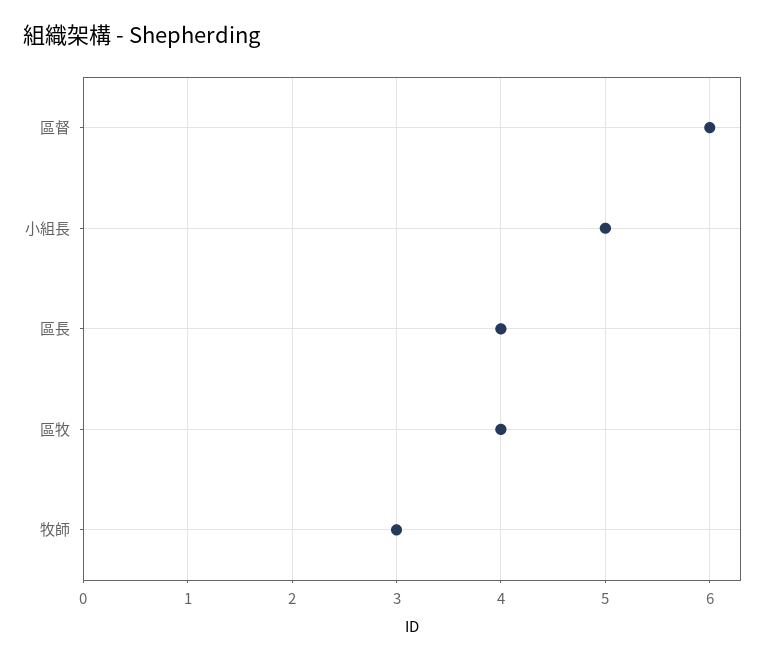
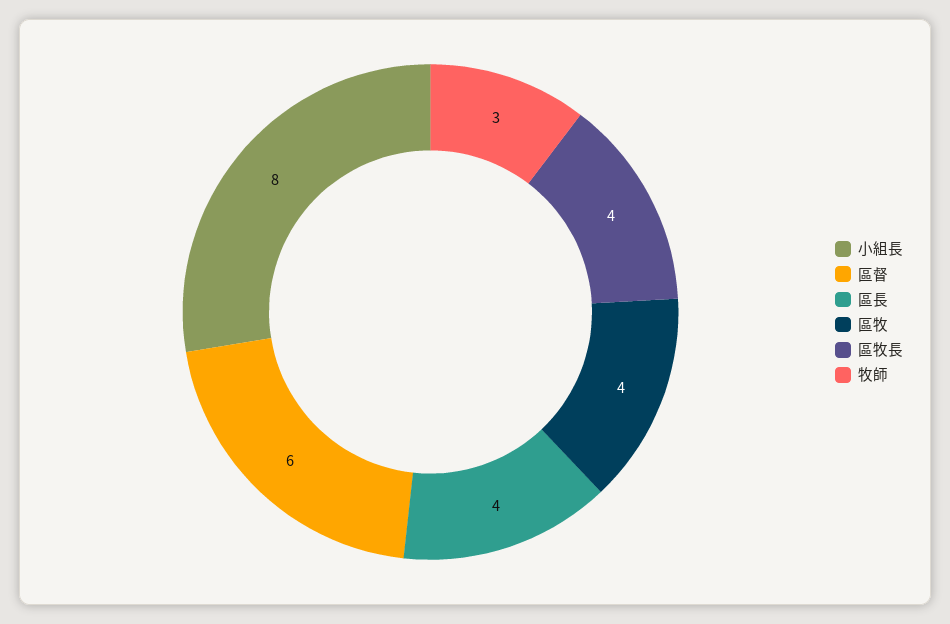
小組長: 5 -> 8
區牧長: none -> 4

